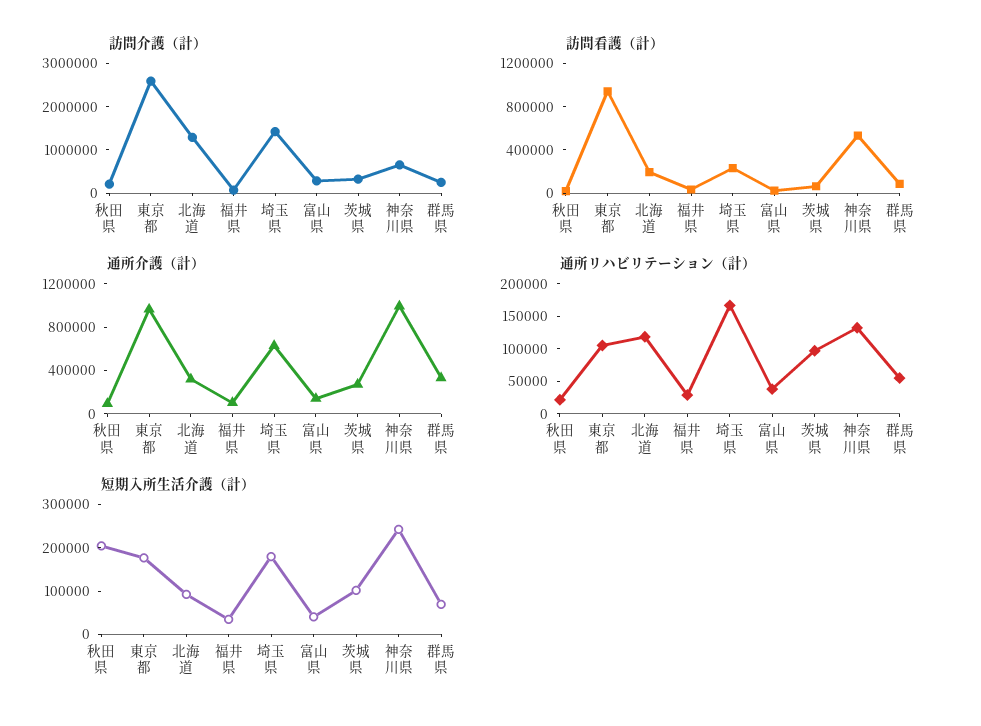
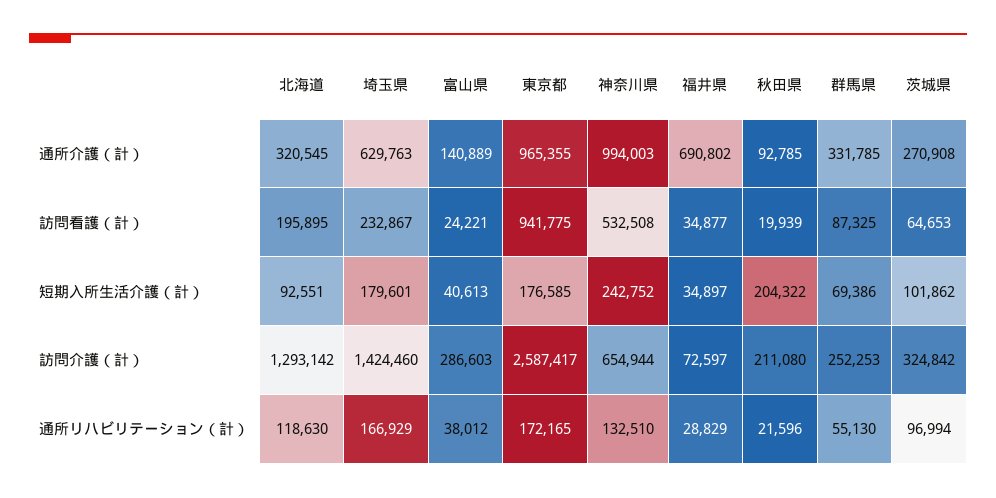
通所介護（計）, 福井県: 100000 -> 690802
通所リハビリテーション（計）, 東京都: 100000 -> 172165

